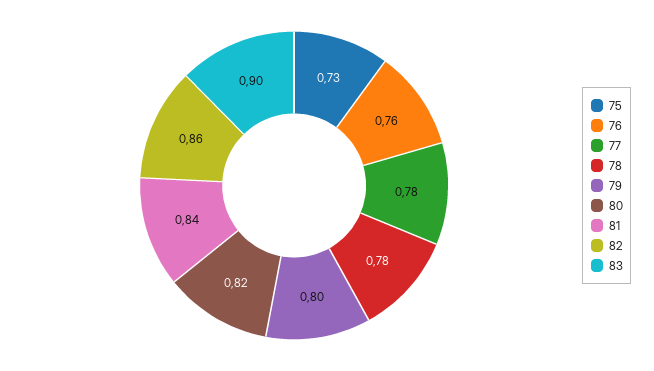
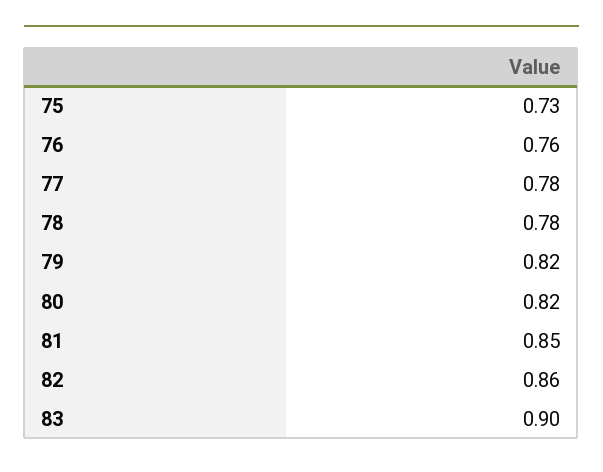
79: 0.8 -> 0.82
81: 0.84 -> 0.85

